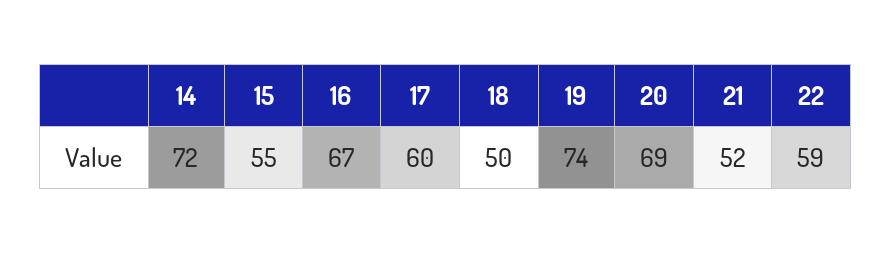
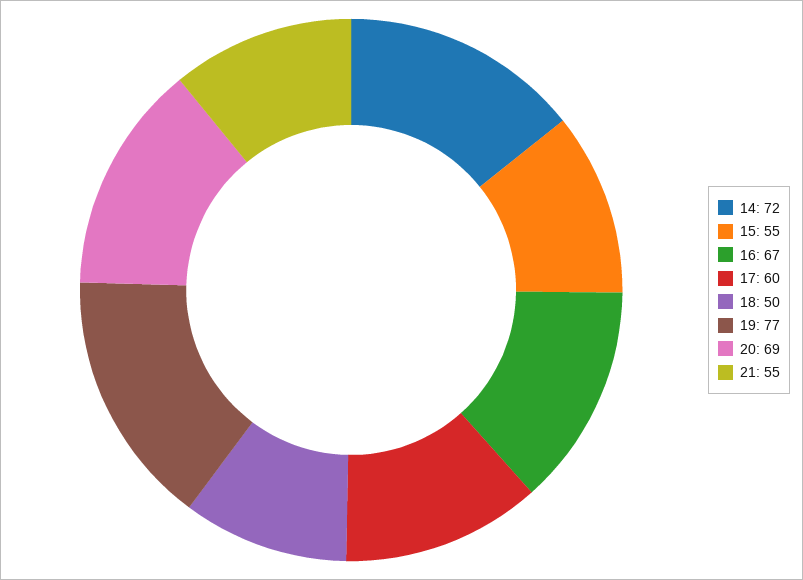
19: 74 -> 77
21: 52 -> 55
22: 59 -> none

